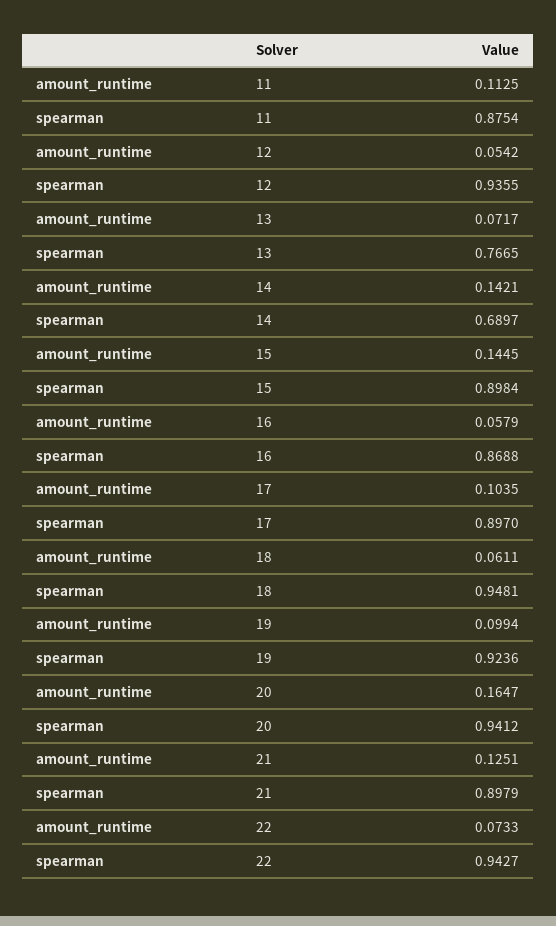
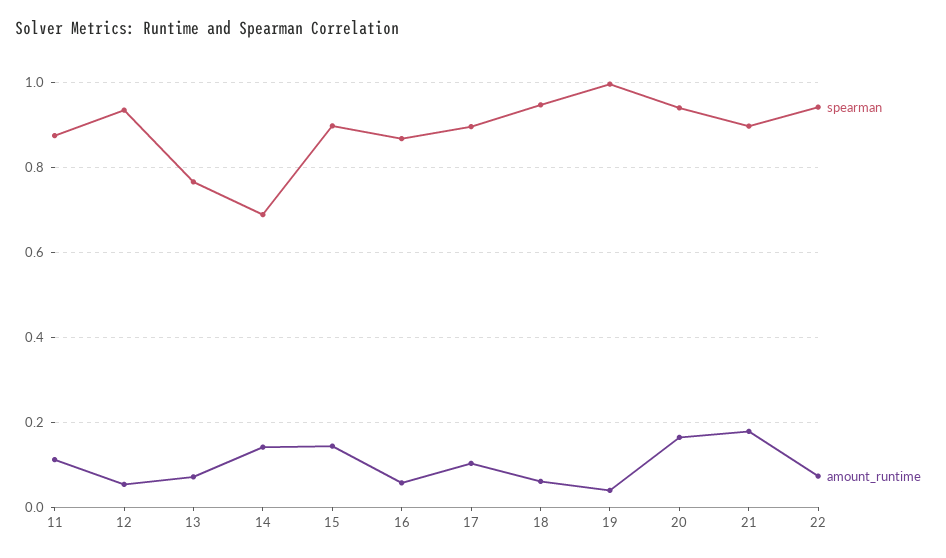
amount_runtime, 19: 0.0994 -> 0.04
spearman, 19: 0.9236 -> 1
amount_runtime, 21: 0.1251 -> 0.18

